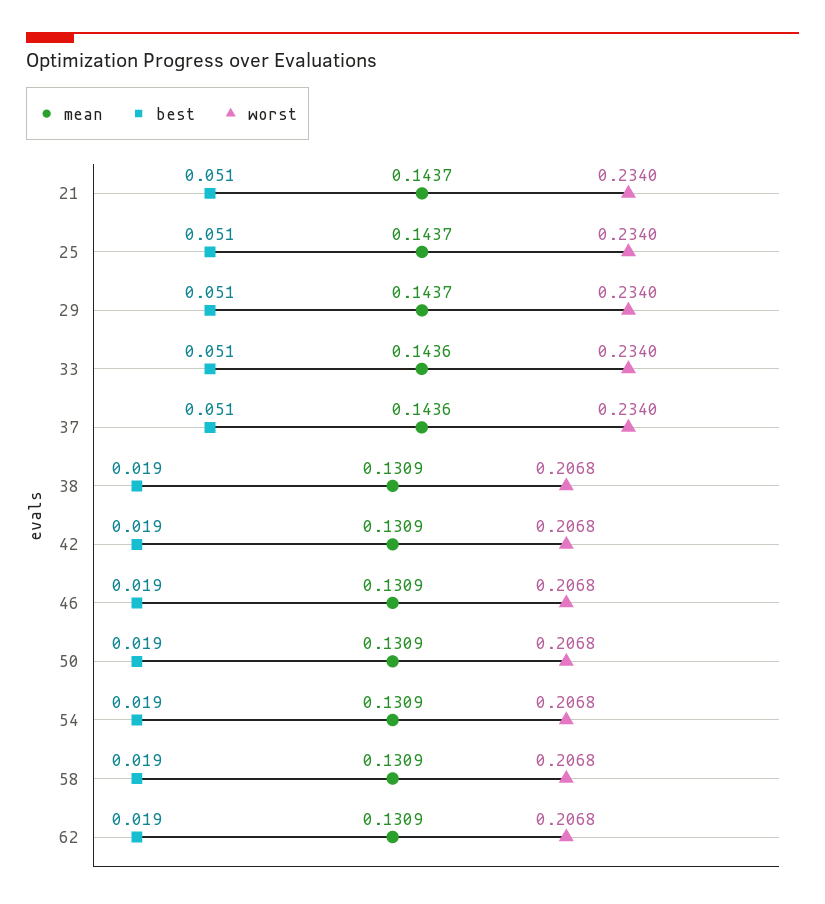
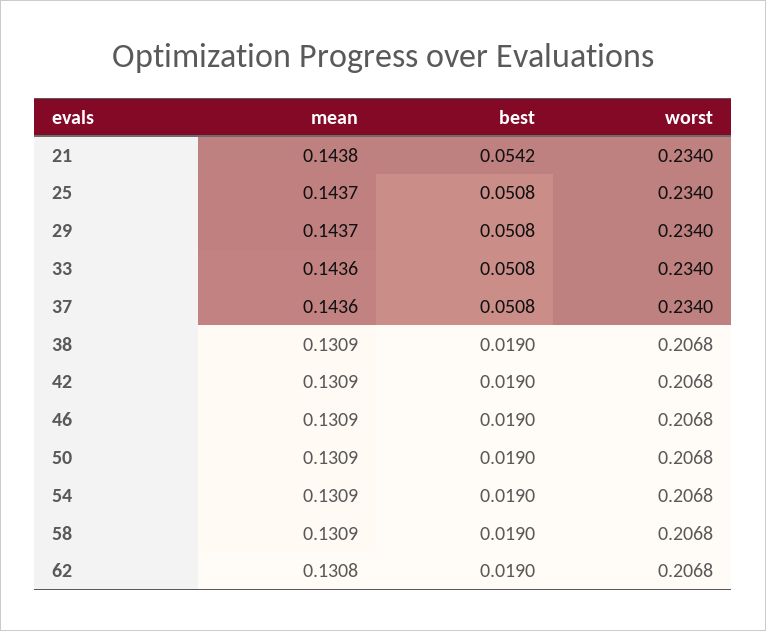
mean, 21: 0.1437 -> 0.1438
best, 21: 0.051 -> 0.0542
mean, 62: 0.1309 -> 0.1308

